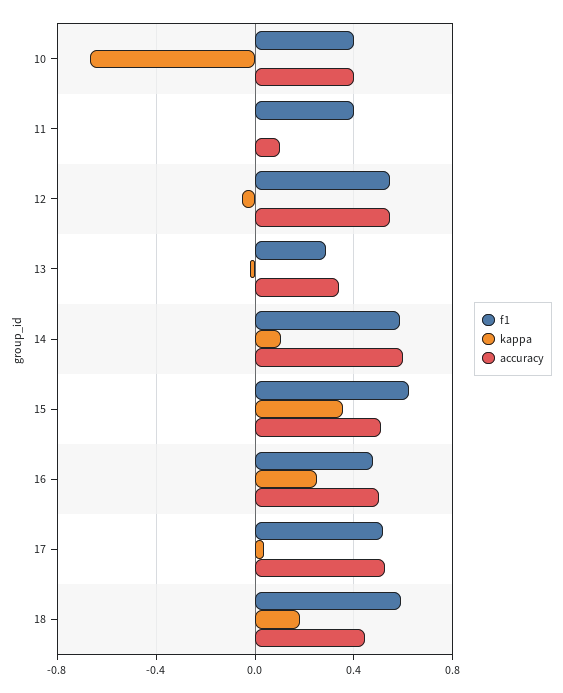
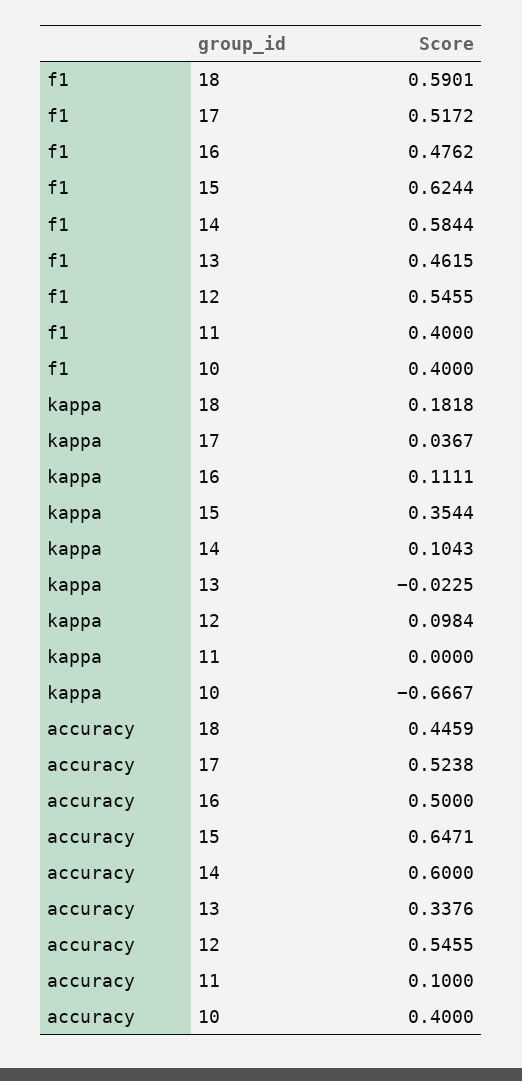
kappa, 12: -0.05 -> 0.0984
f1, 13: 0.3 -> 0.4615
accuracy, 15: 0.5 -> 0.6471
kappa, 16: 0.25 -> 0.1111

